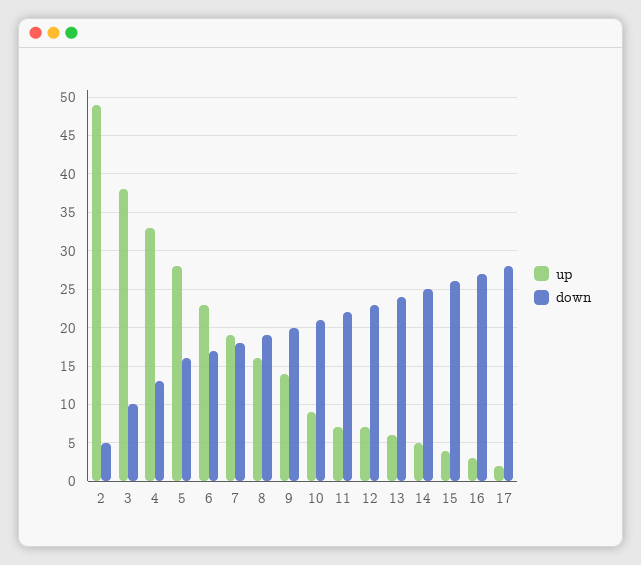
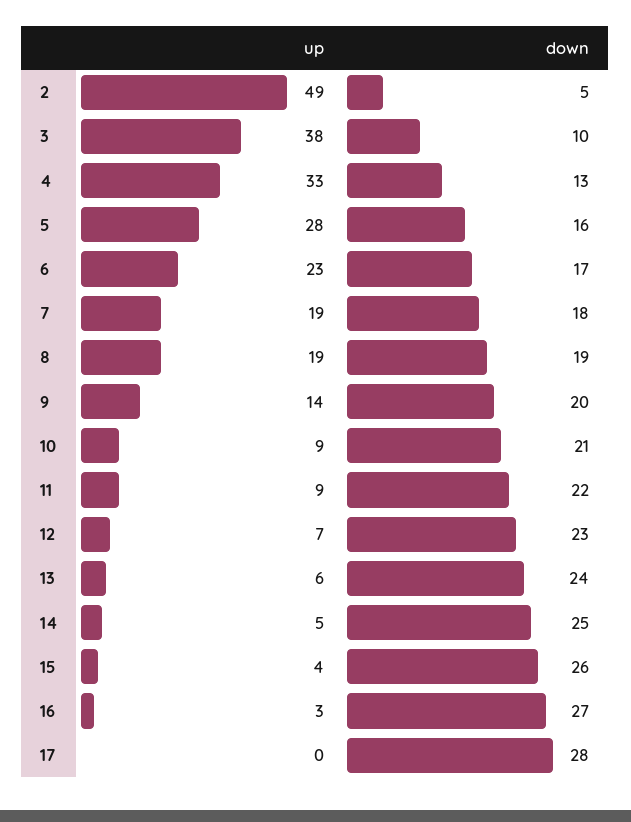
up, 8: 16 -> 19
up, 11: 7 -> 9
up, 17: 2 -> 0

